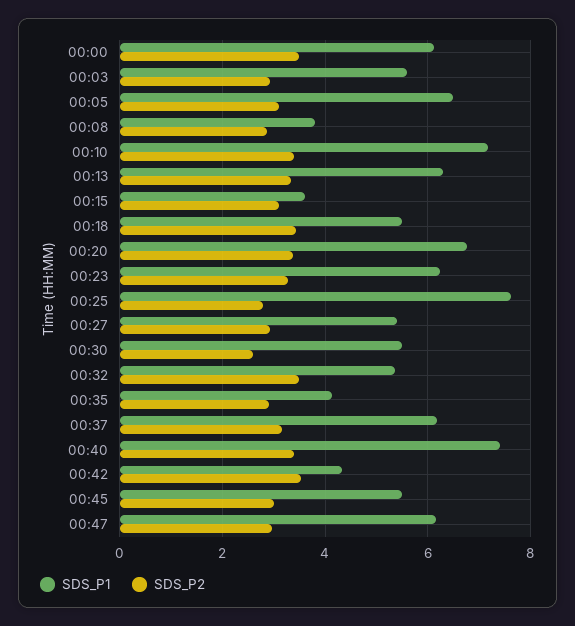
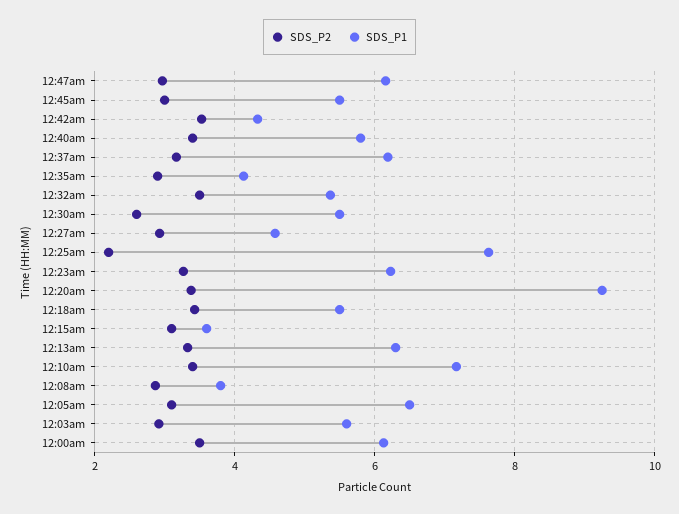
SDS_P1, 00:20: 6.8 -> 9.2
SDS_P2, 00:25: 2.8 -> 2.2
SDS_P1, 00:27: 5.4 -> 4.6
SDS_P1, 00:40: 7.4 -> 5.8

